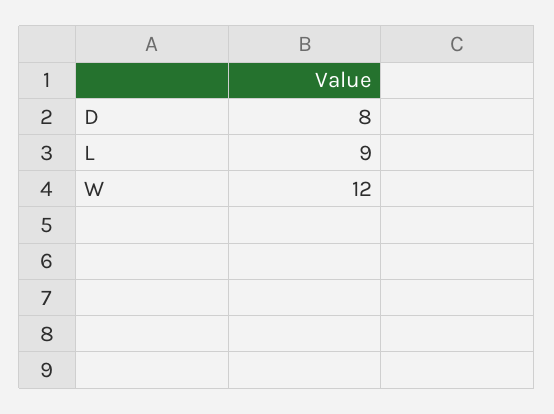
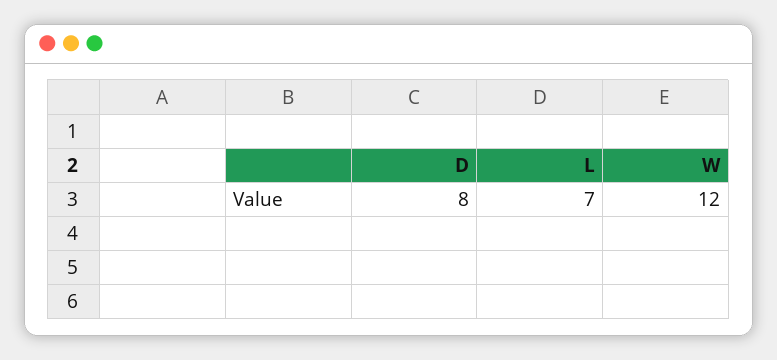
L: 9 -> 7

